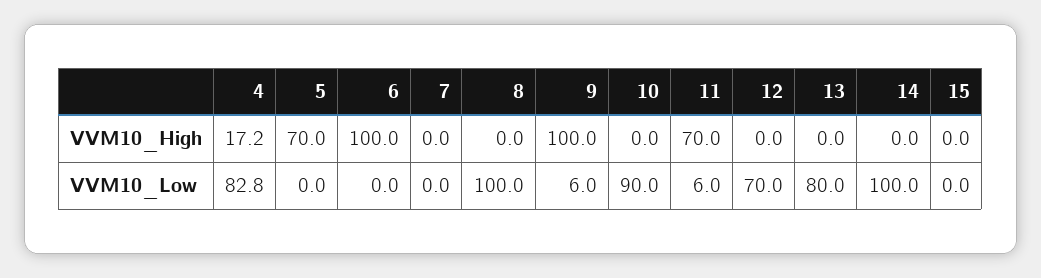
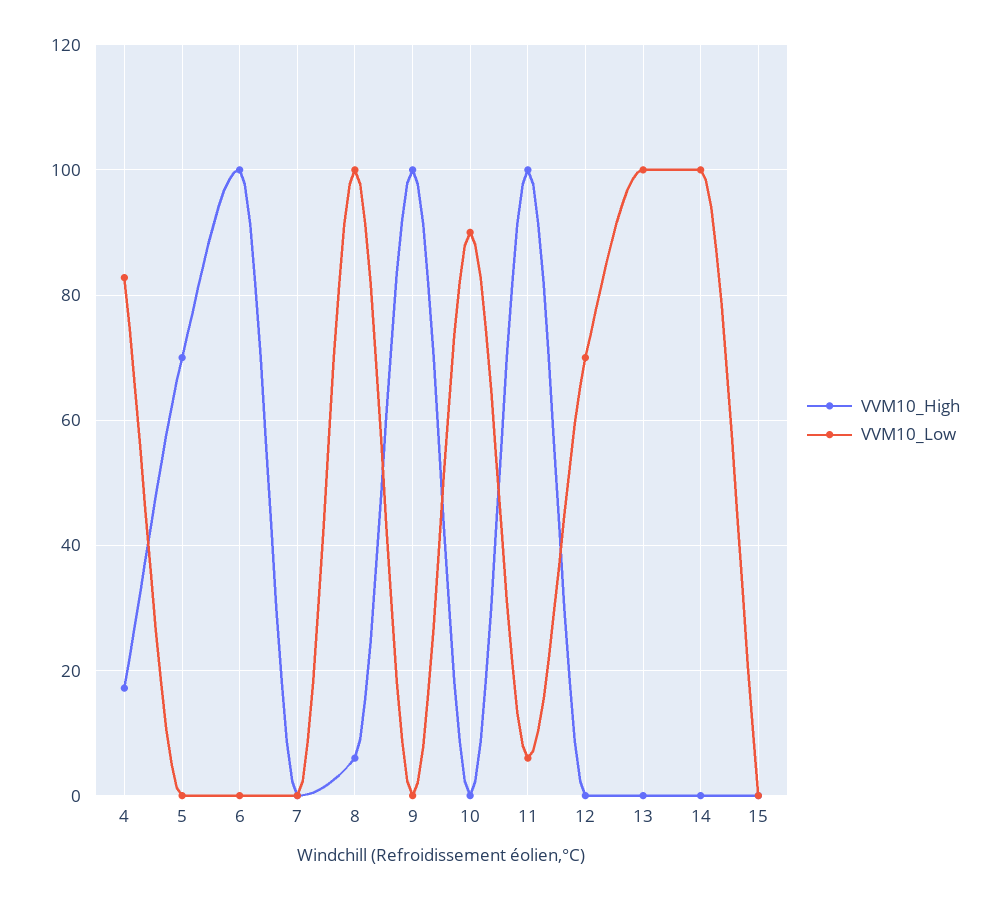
VVM10_High, 8: 0 -> 6
VVM10_High, 11: 70 -> 100
VVM10_Low, 9: 6 -> 0
VVM10_Low, 13: 80 -> 100

